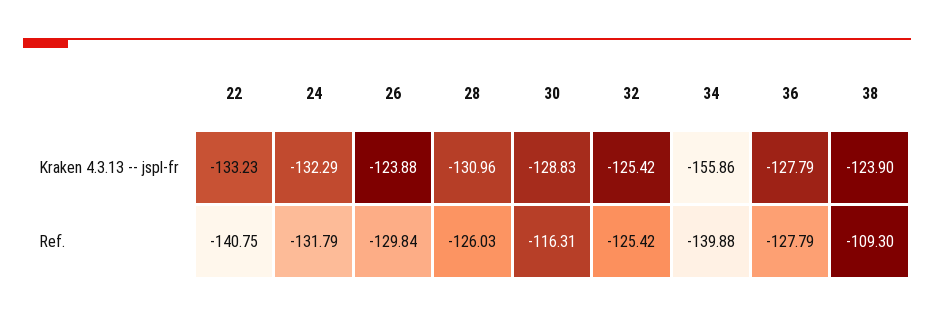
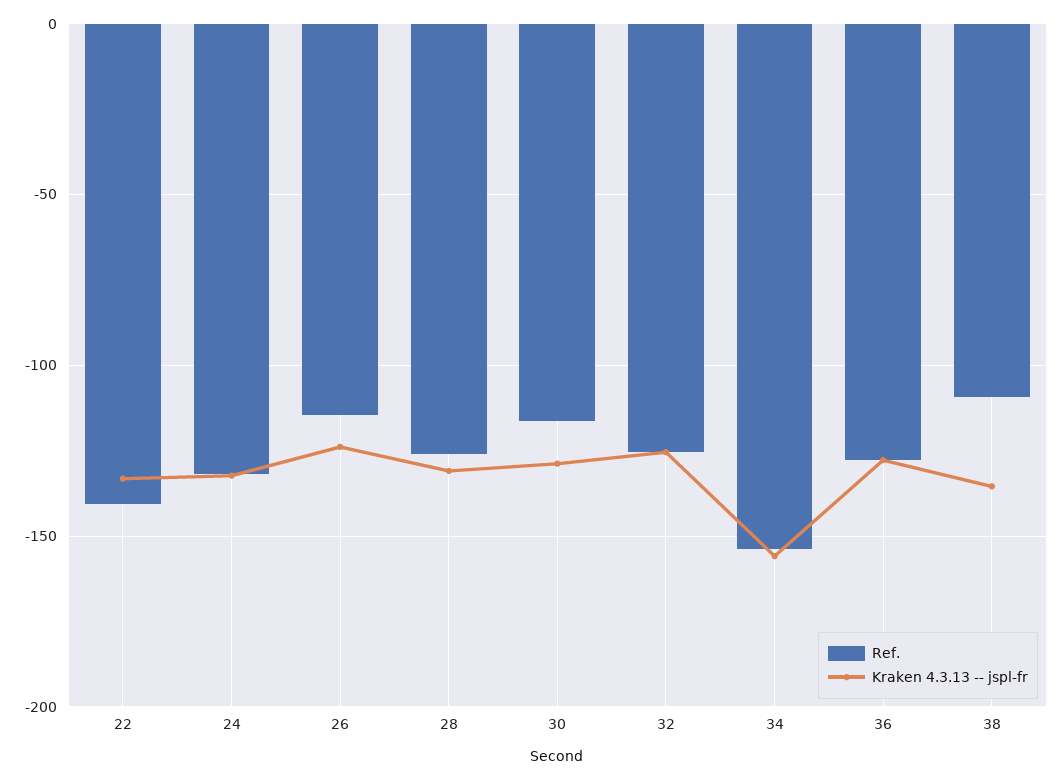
Kraken 4.3.13 -- jspl-fr, 38: -123.9 -> -135
Ref., 26: -129.84 -> -115
Ref., 34: -139.88 -> -155

